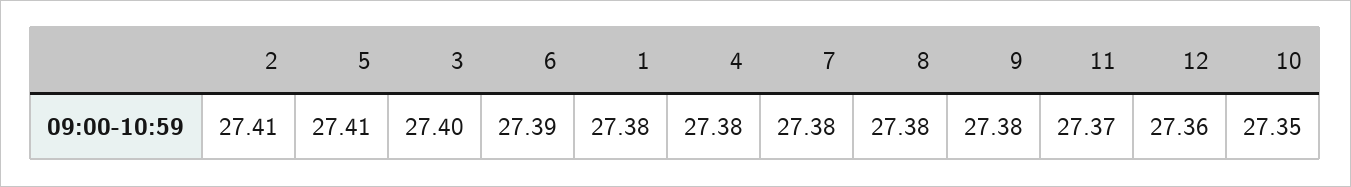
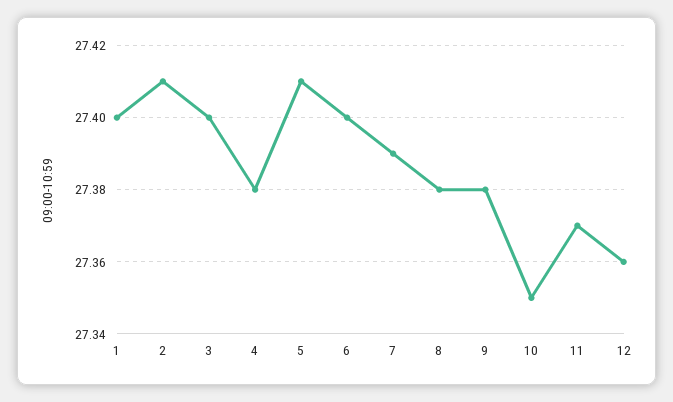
6: 27.39 -> 27.4
1: 27.38 -> 27.4
7: 27.38 -> 27.39

